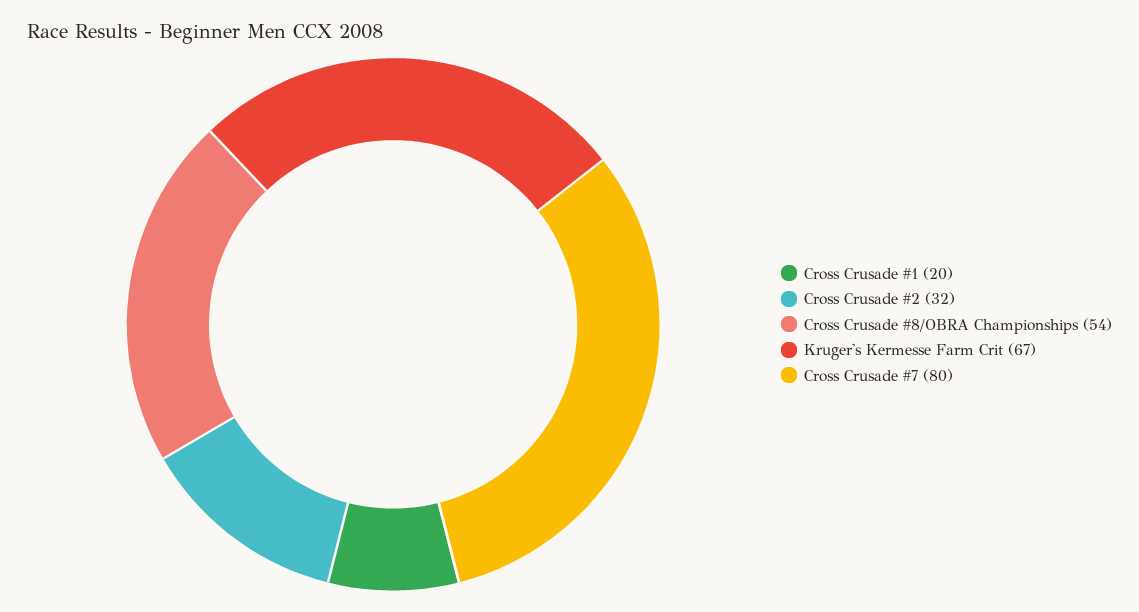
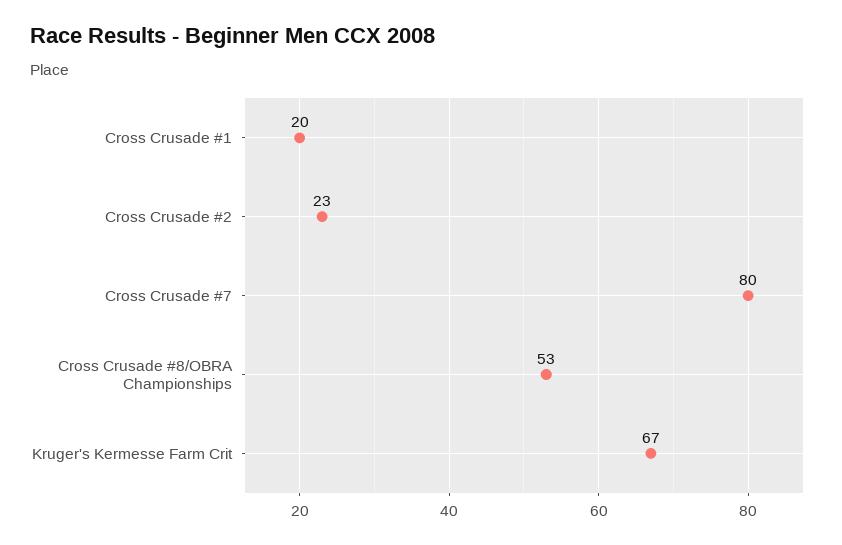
Cross Crusade #2: 32 -> 23
Cross Crusade #8/OBRA Championships: 54 -> 53

